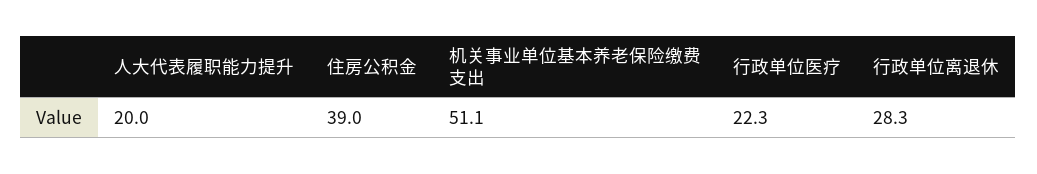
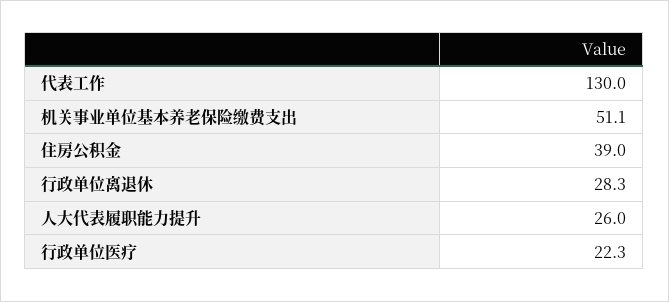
人大代表履职能力提升: 20 -> 26
代表工作: none -> 130

